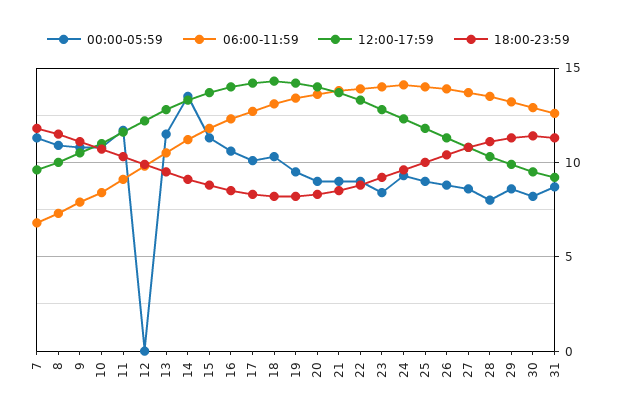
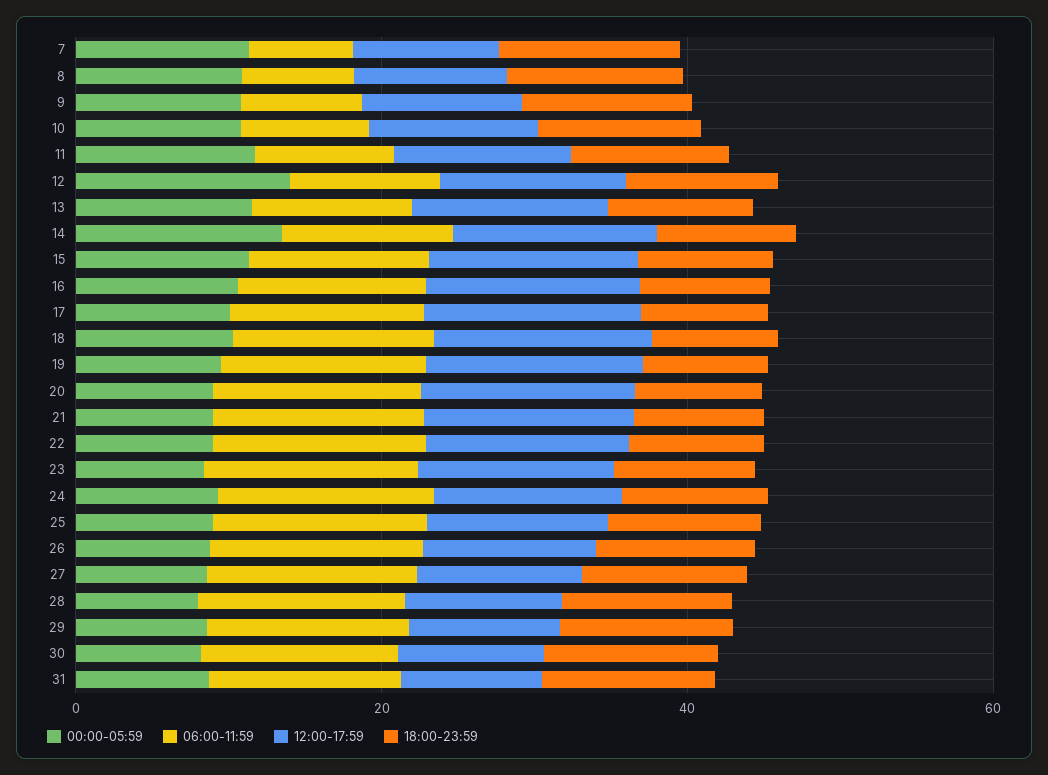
00:00-05:59, 12: 0 -> 15

